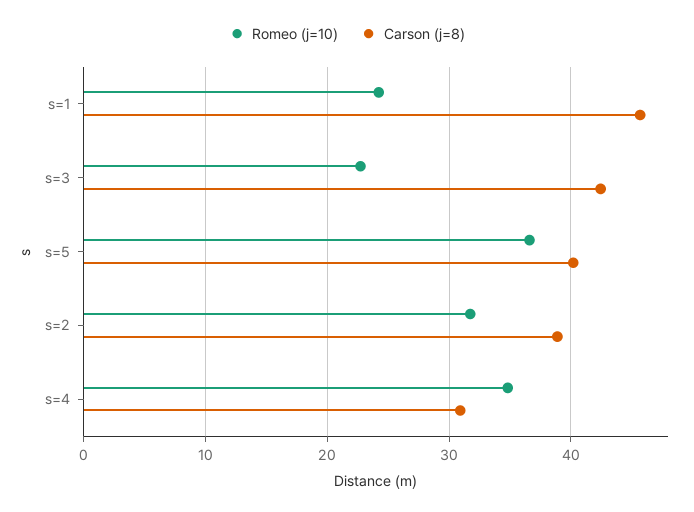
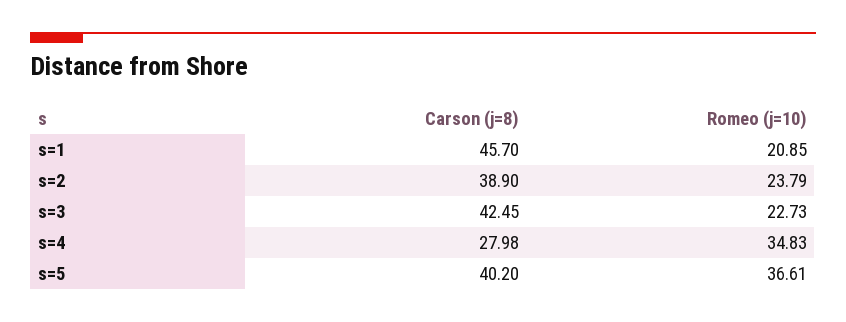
Romeo (j=10), s=1: 24 -> 20.85
Romeo (j=10), s=2: 32 -> 23.79
Carson (j=8), s=4: 31 -> 27.98

